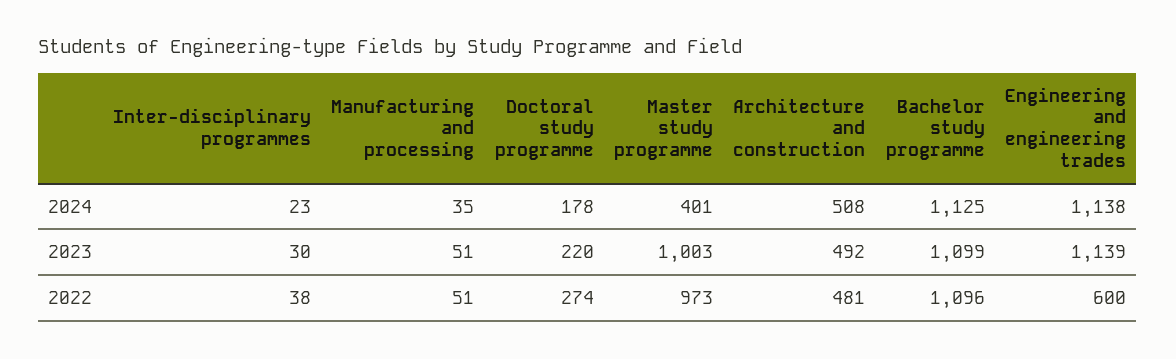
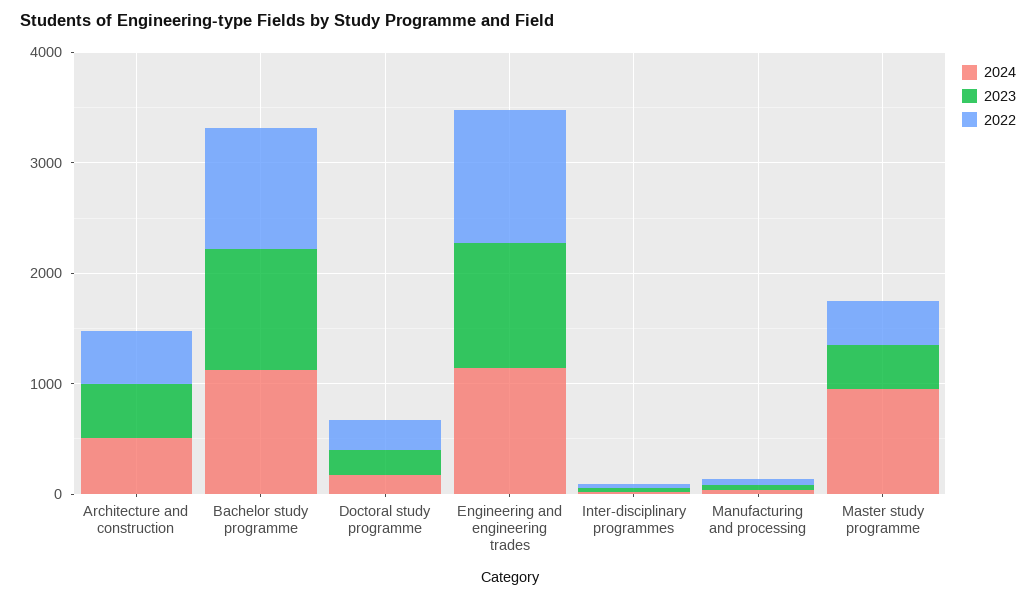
2024, Master study programme: 401 -> 1000
2023, Master study programme: 1003 -> 400
2022, Master study programme: 973 -> 400
2022, Engineering and engineering trades: 600 -> 1200

